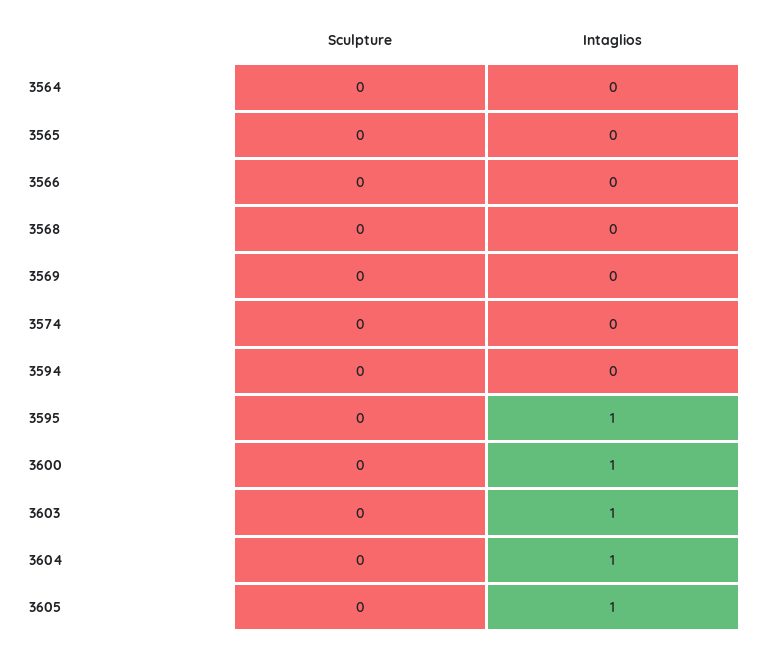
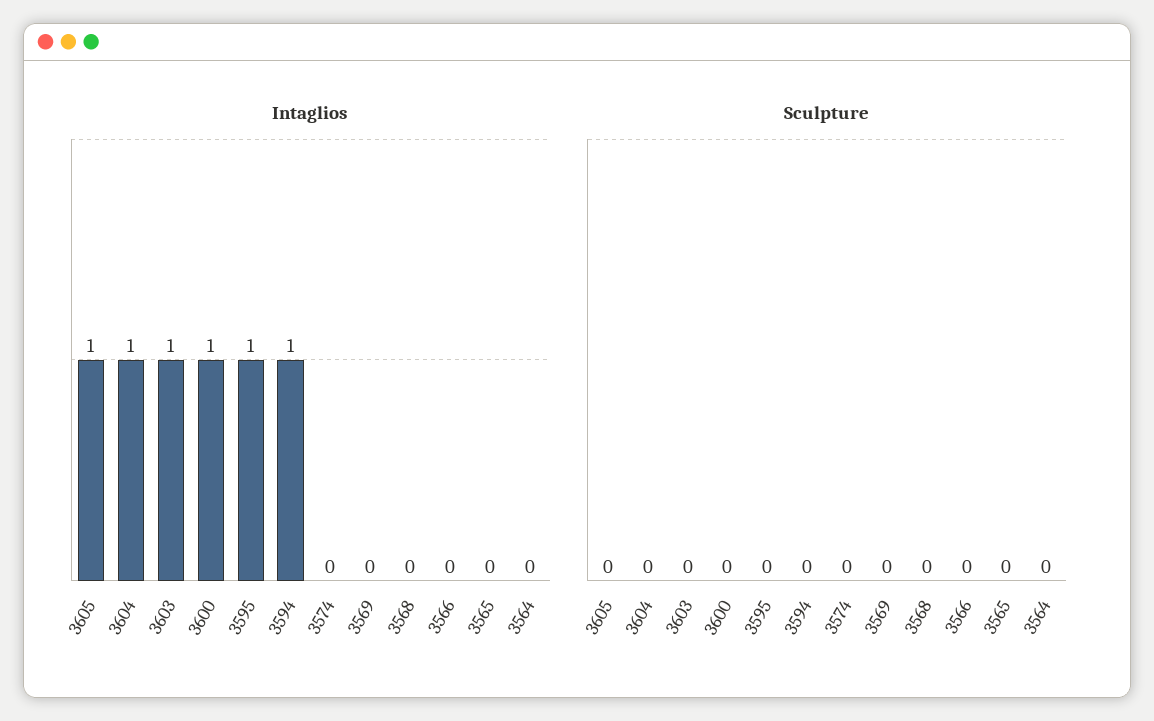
Intaglios, 3594: 0 -> 1

